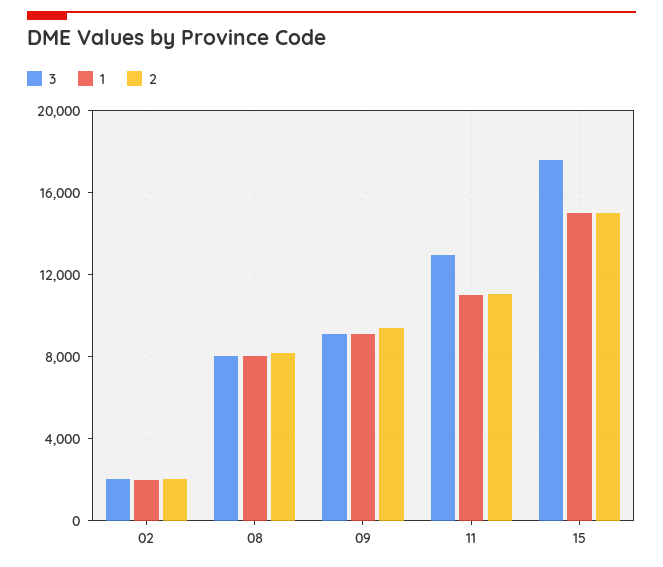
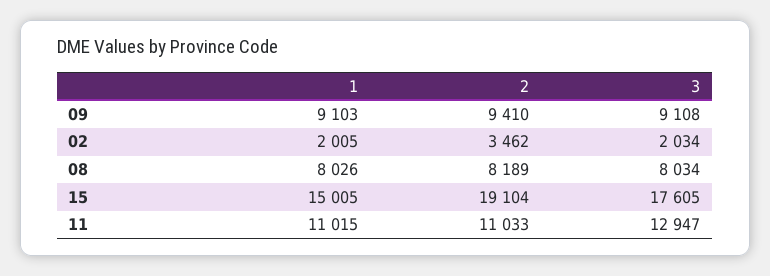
2, 02: 2000 -> 3462
2, 15: 15000 -> 19104

